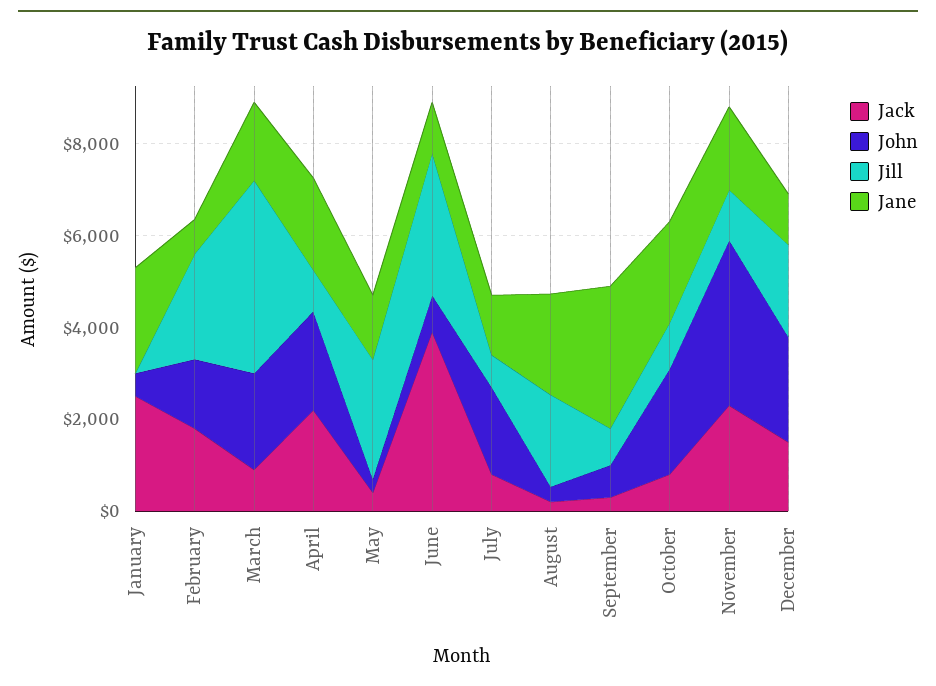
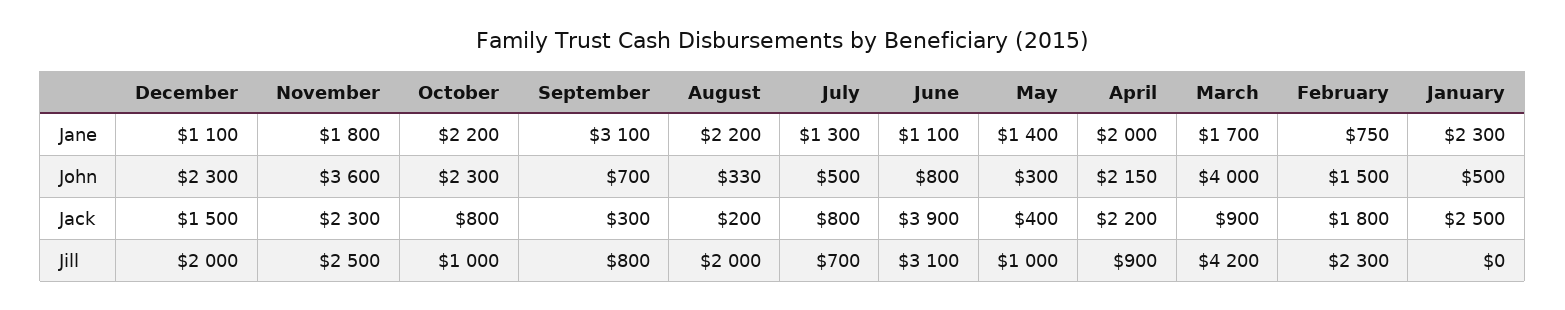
John, March: 2000 -> 4000
Jill, May: 2500 -> 1000
John, July: 2000 -> 500
Jill, November: 1000 -> 2500

